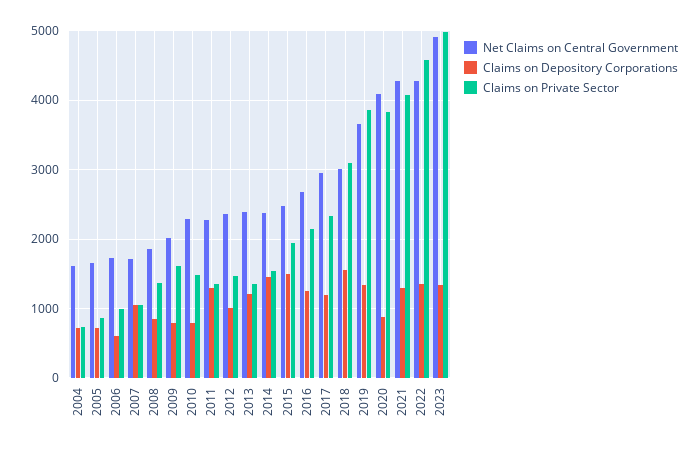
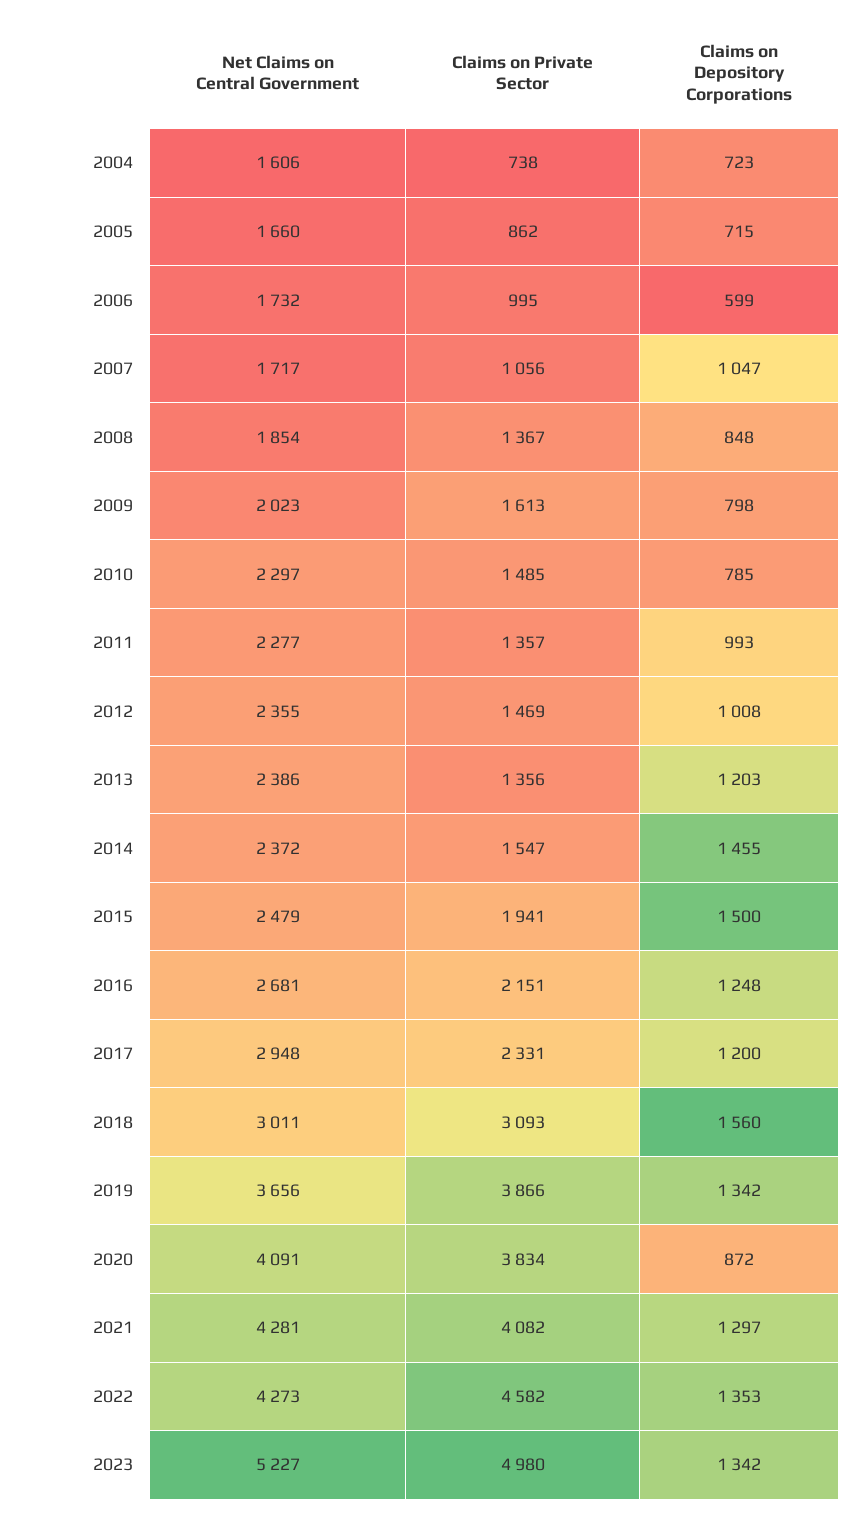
Claims on Depository Corporations, 2011: 1300 -> 993
Net Claims on Central Government, 2023: 4900 -> 5227

